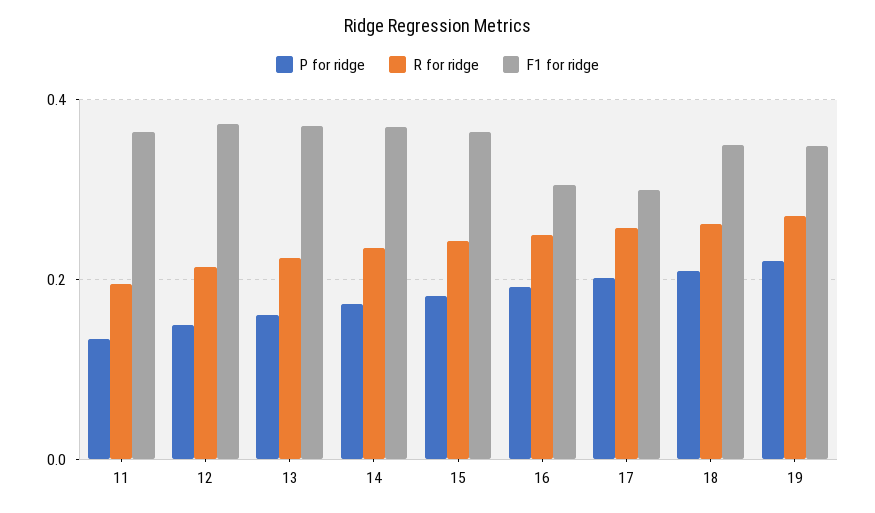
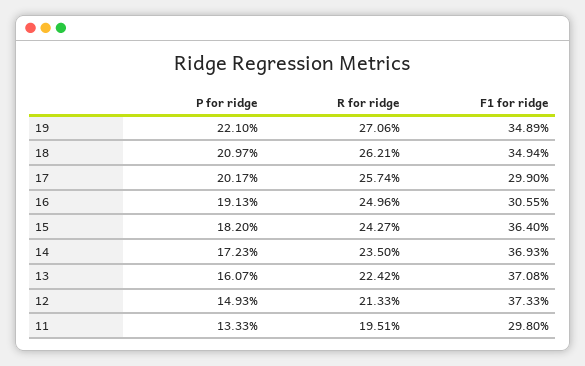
F1 for ridge, 11: 0.36 -> 0.298

